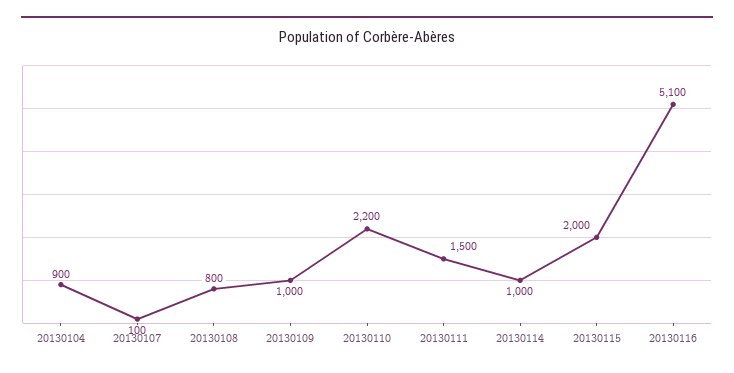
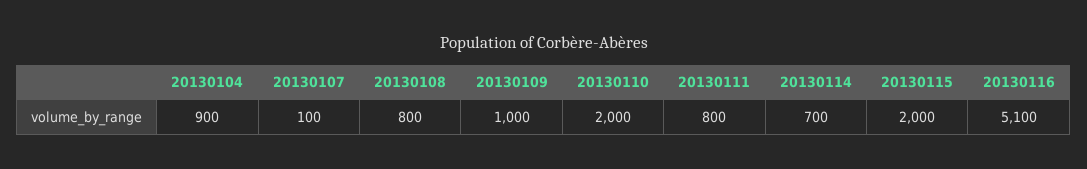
20130110: 2200 -> 2000
20130111: 1500 -> 800
20130114: 1000 -> 700

